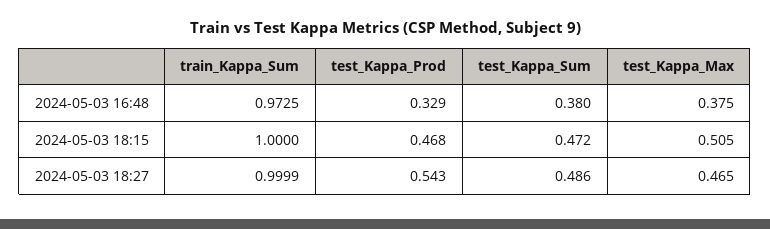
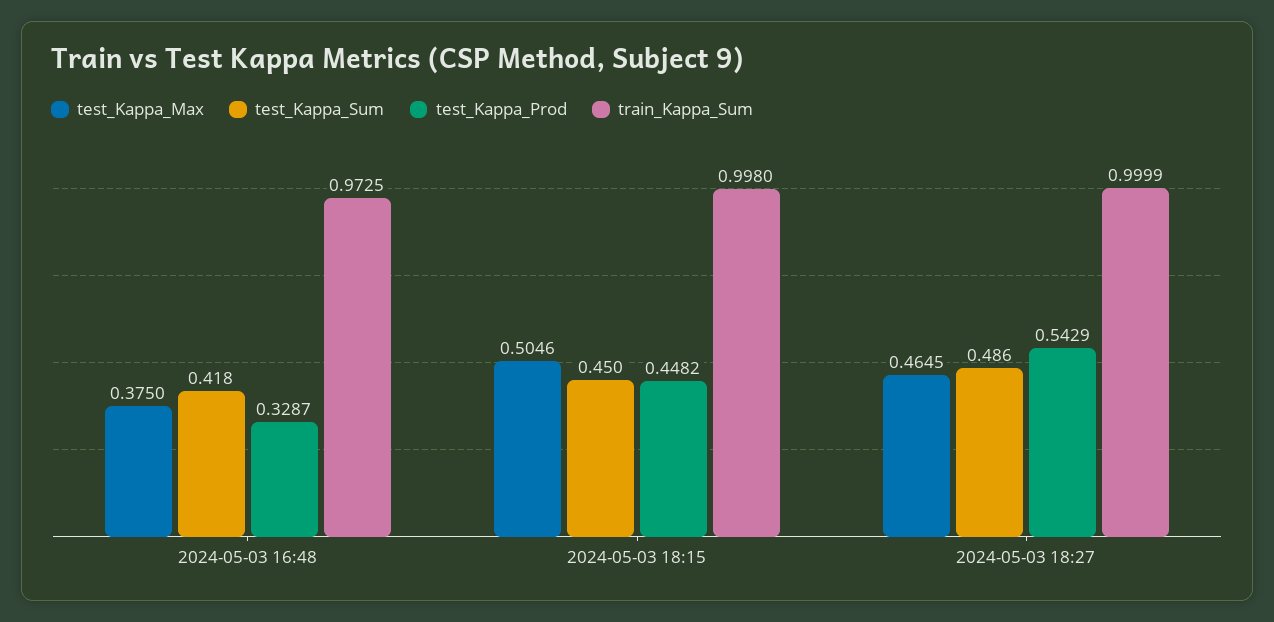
test_Kappa_Sum, 2024-05-03 16:48: 0.38 -> 0.418
train_Kappa_Sum, 2024-05-03 18:15: 1 -> 0.998
test_Kappa_Prod, 2024-05-03 18:15: 0.468 -> 0.4482
test_Kappa_Sum, 2024-05-03 18:15: 0.472 -> 0.45

